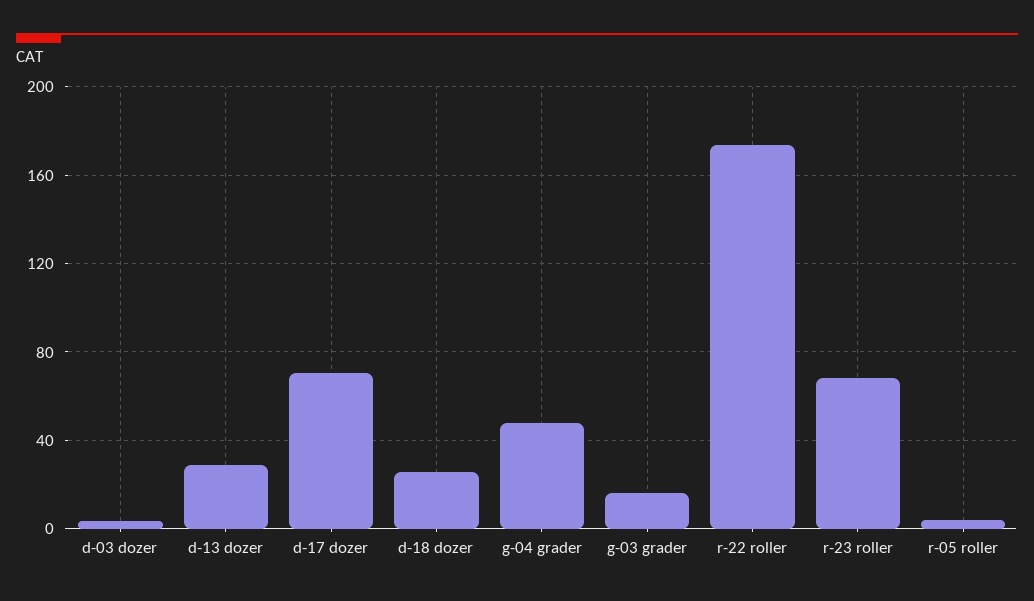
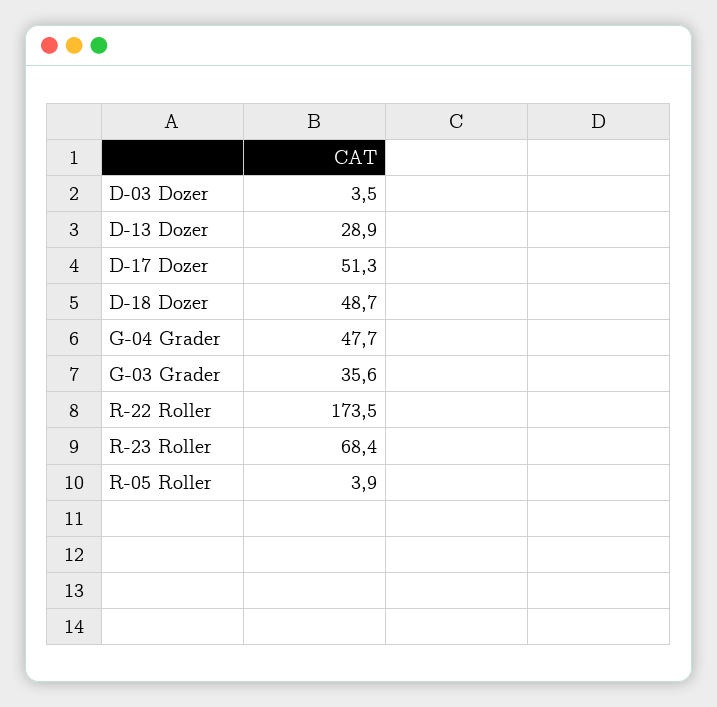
d-17 dozer: 70 -> 51.3
d-18 dozer: 25 -> 48.7
g-03 grader: 15 -> 35.6

